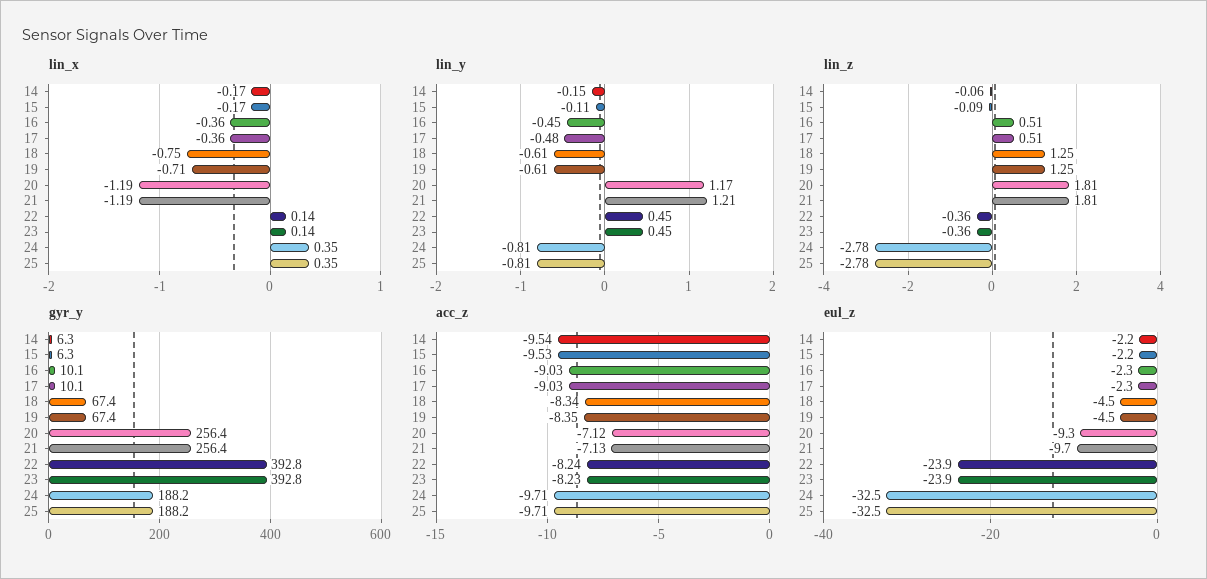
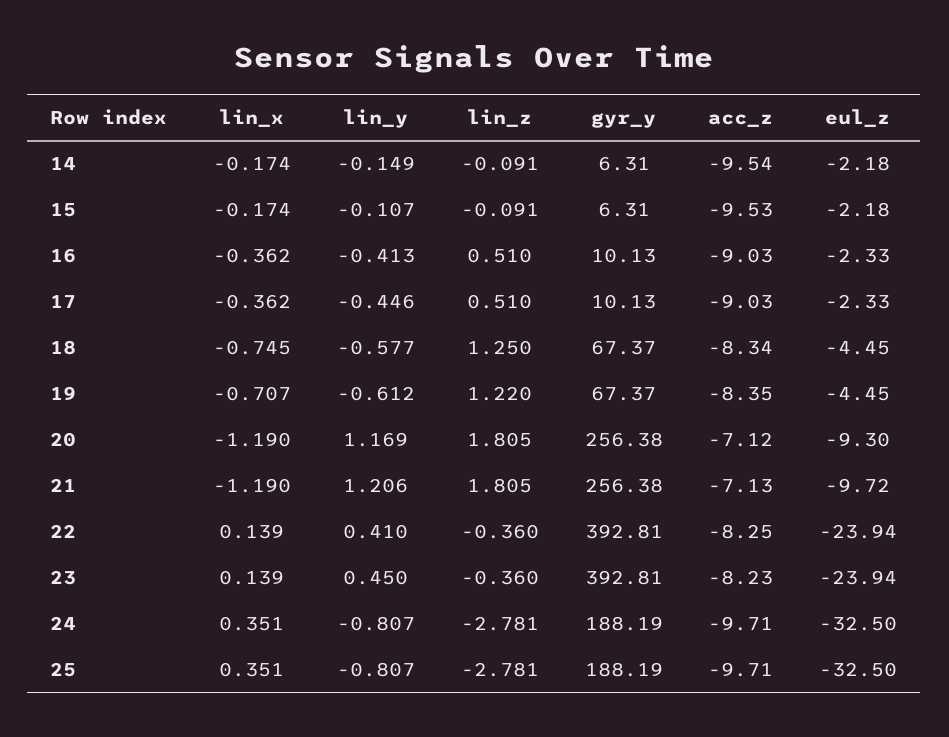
lin_y, 16: -0.45 -> -0.413
lin_y, 17: -0.48 -> -0.446
lin_y, 18: -0.61 -> -0.577
lin_y, 22: 0.45 -> 0.41
lin_z, 14: -0.06 -> -0.091
lin_z, 19: 1.25 -> 1.22
acc_z, 22: -8.24 -> -8.25

